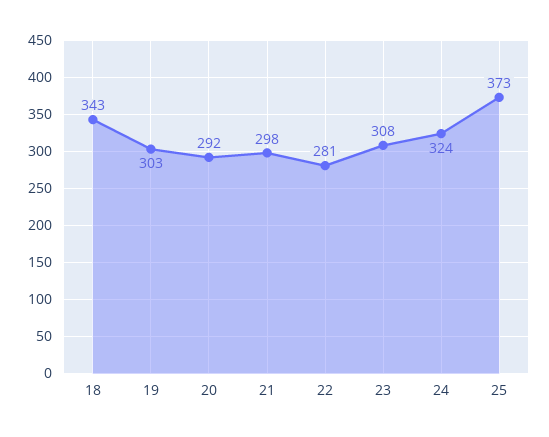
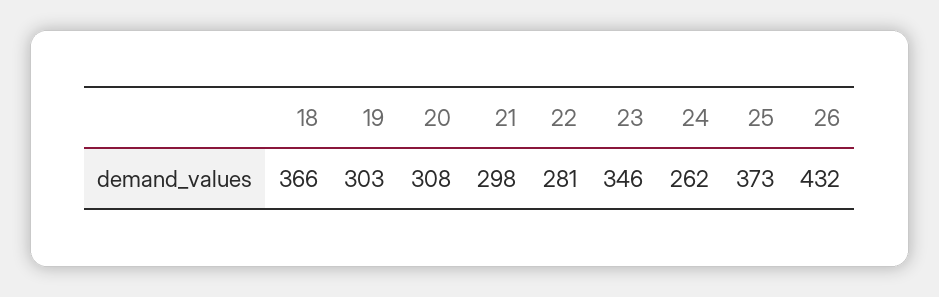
18: 343 -> 366
20: 292 -> 308
23: 308 -> 346
24: 324 -> 262
26: none -> 432

